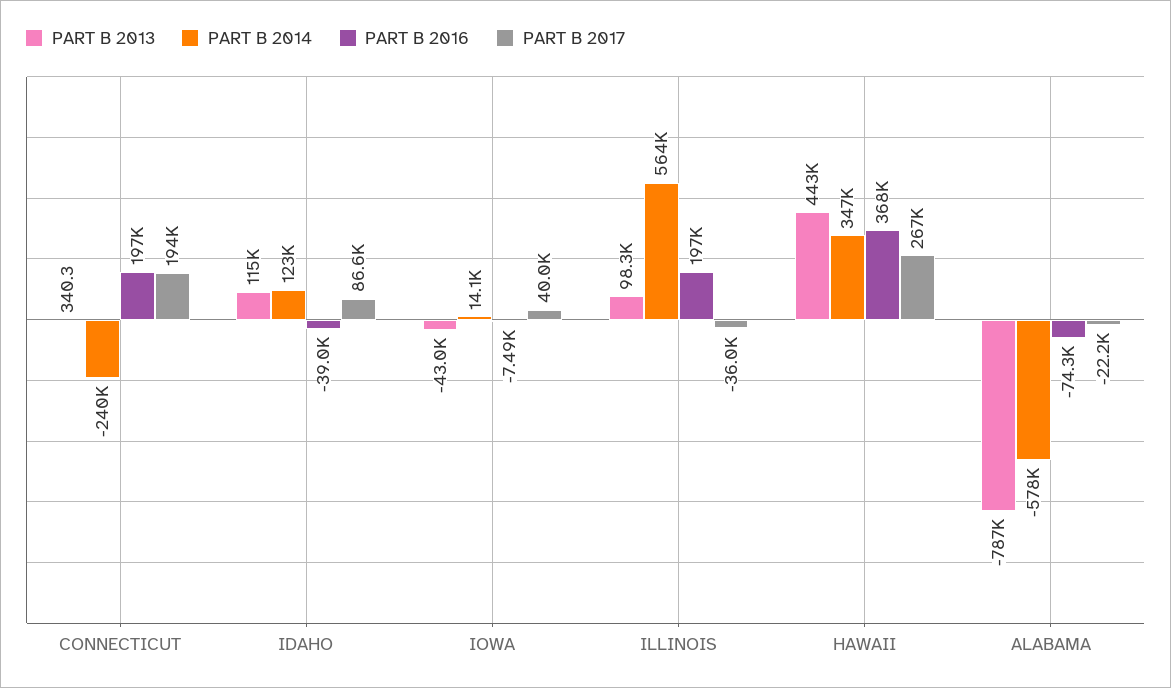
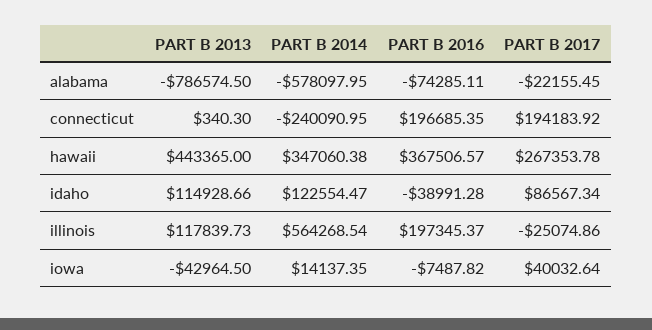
PART B 2013, ILLINOIS: 98300 -> 117839.73
PART B 2017, ILLINOIS: -36000 -> -25074.86

